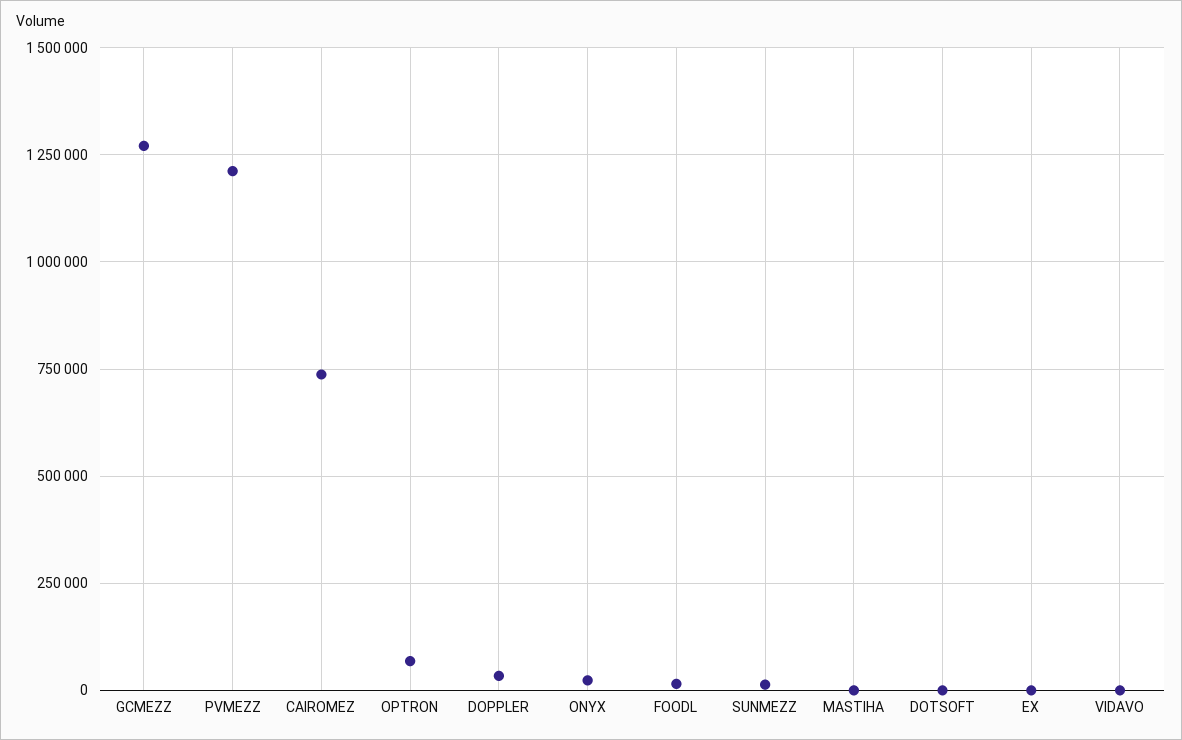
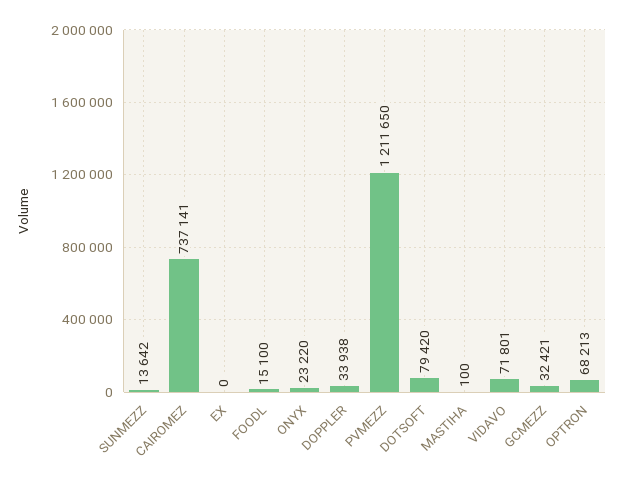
GCMEZZ: 1275000 -> 32421
DOTSOFT: 0 -> 79420
VIDAVO: 0 -> 71801

